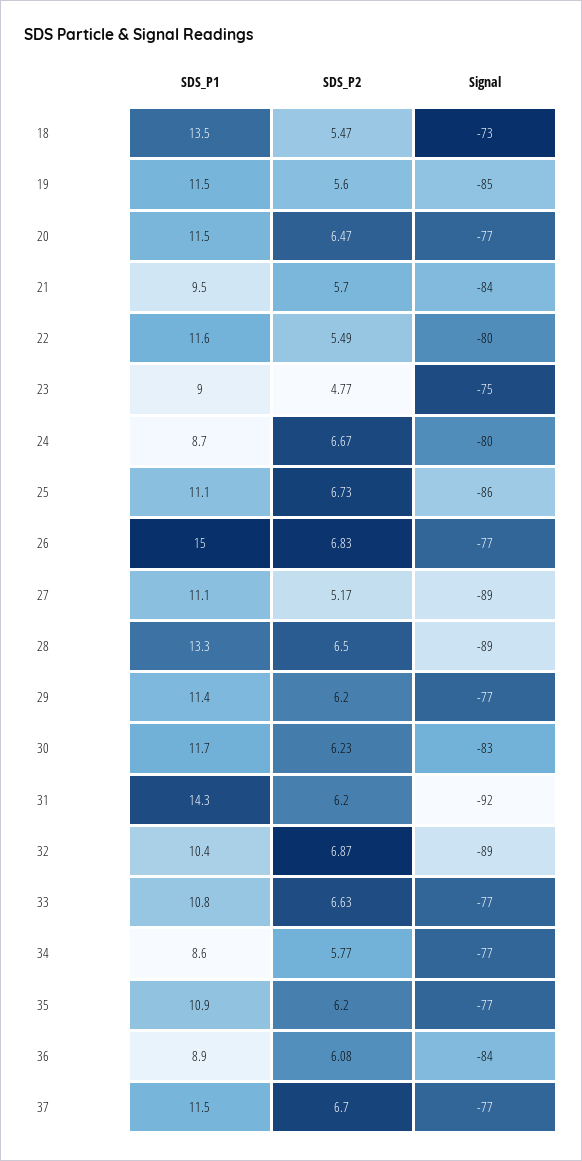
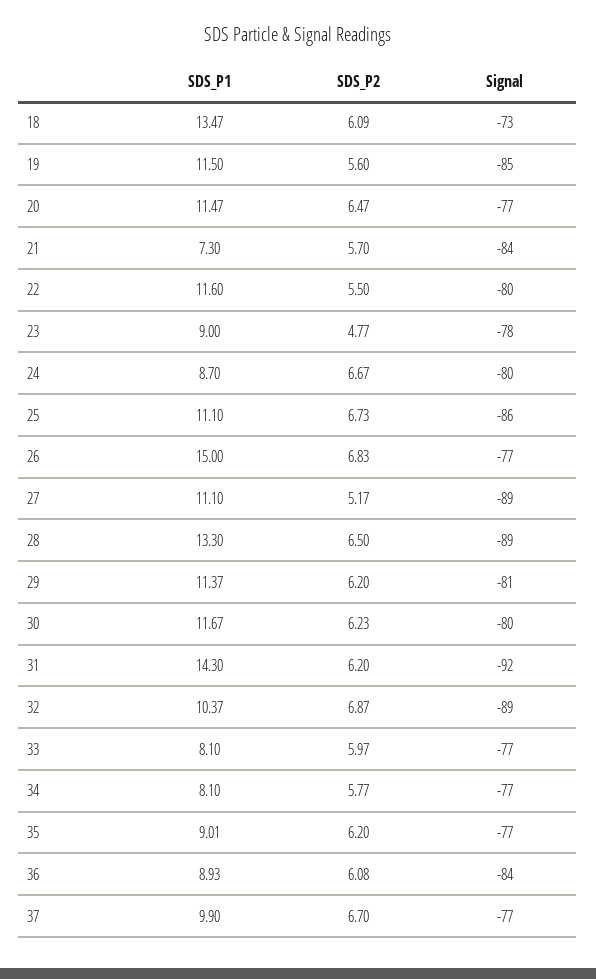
SDS_P2, 18: 5.47 -> 6.09
SDS_P1, 21: 9.5 -> 7.3
SDS_P2, 22: 5.49 -> 5.5
Signal, 23: -75 -> -78
Signal, 29: -77 -> -81
Signal, 30: -83 -> -80
SDS_P1, 33: 10.8 -> 8.1
SDS_P2, 33: 6.63 -> 5.97
SDS_P1, 34: 8.6 -> 8.1
SDS_P1, 35: 10.9 -> 9.01
SDS_P1, 37: 11.5 -> 9.9

